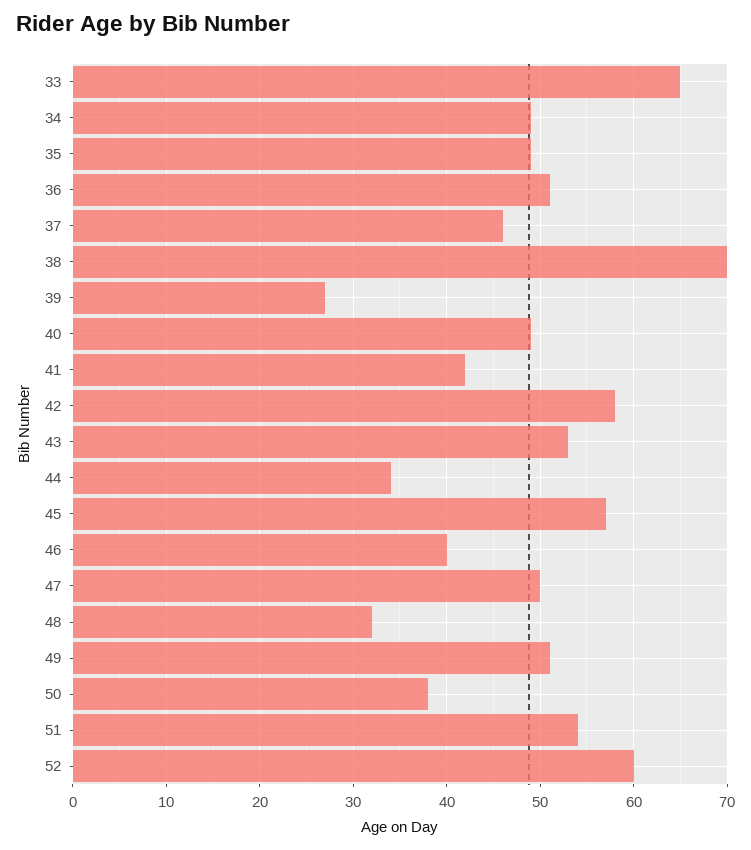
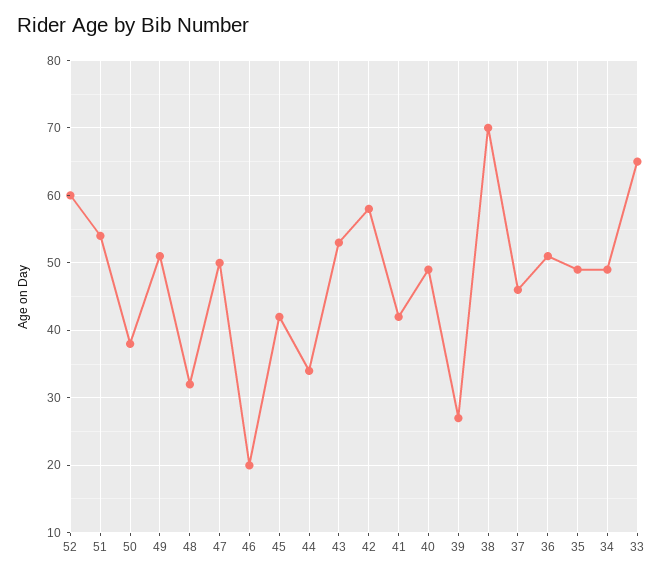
45: 57 -> 42
46: 40 -> 20

